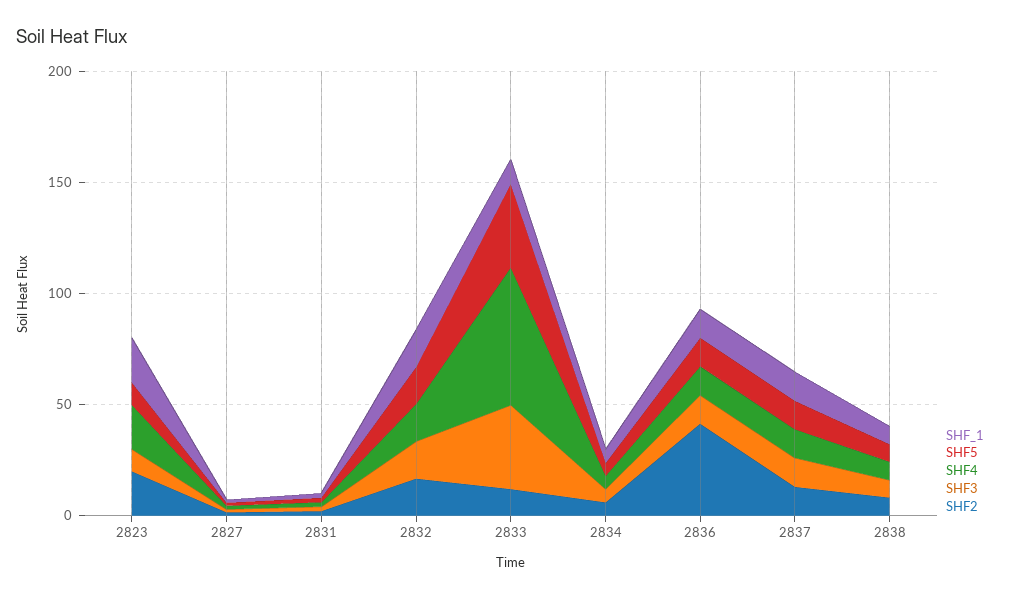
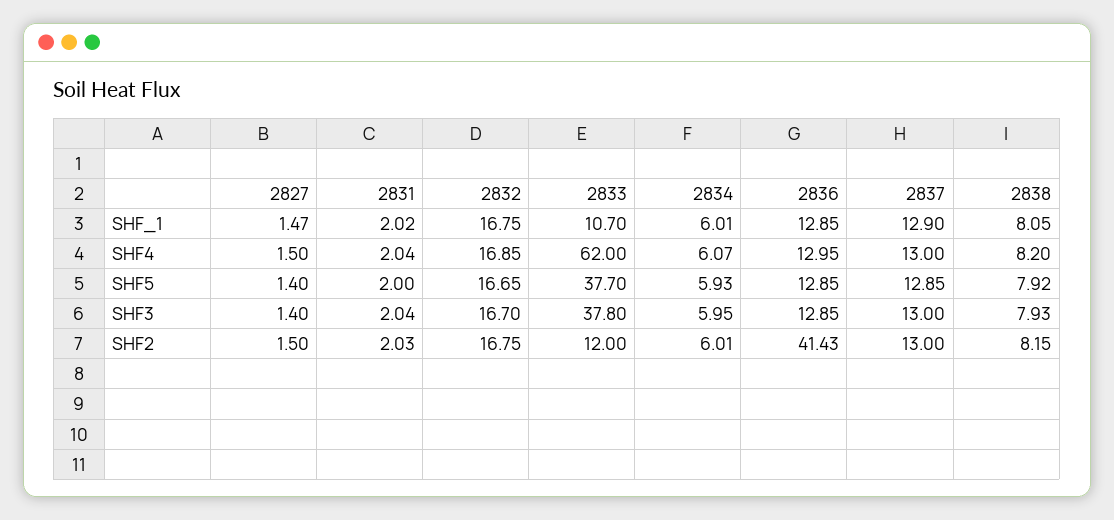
SHF_1, 2823: 20 -> none
SHF5, 2823: 10 -> none
SHF4, 2823: 20 -> none
SHF3, 2823: 10 -> none
SHF2, 2823: 20 -> none

